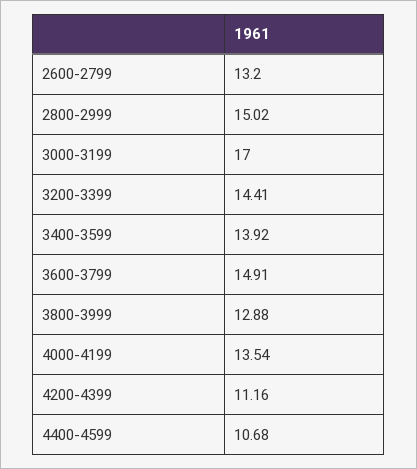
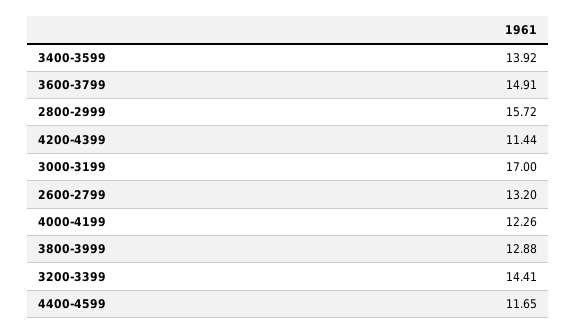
2800-2999: 15.02 -> 15.72
4000-4199: 13.54 -> 12.26
4200-4399: 11.16 -> 11.44
4400-4599: 10.68 -> 11.65

